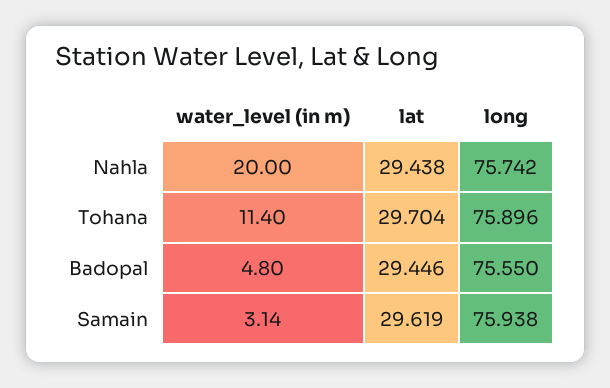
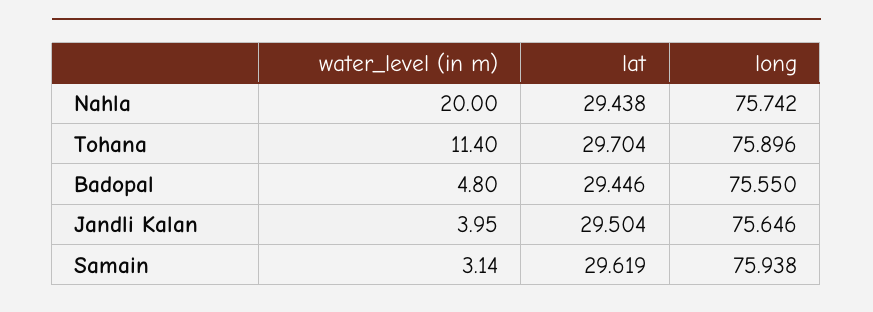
water_level (in m), Jandli Kalan: none -> 3.95
lat, Jandli Kalan: none -> 29.504
long, Jandli Kalan: none -> 75.646

